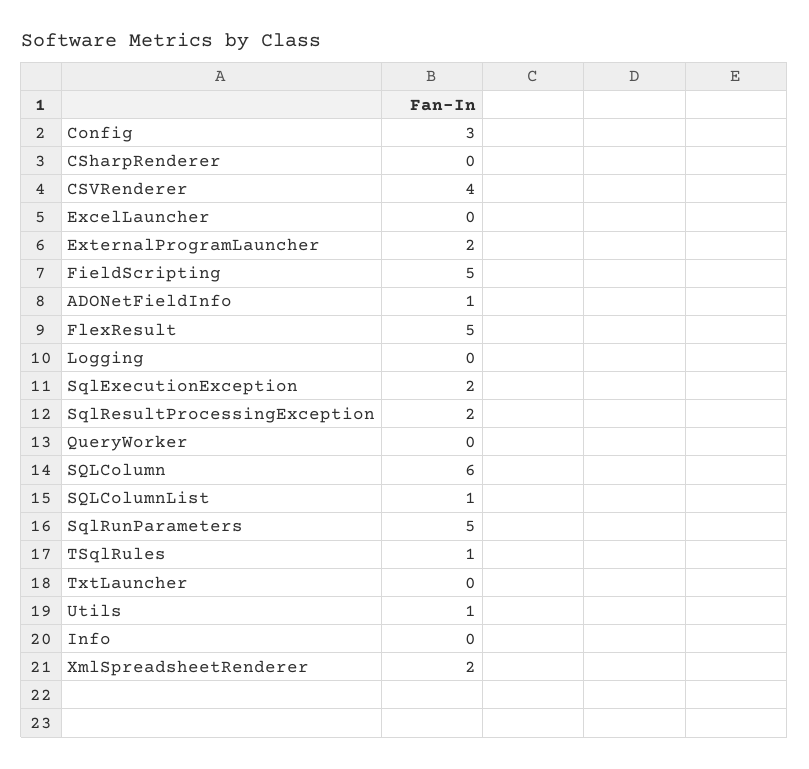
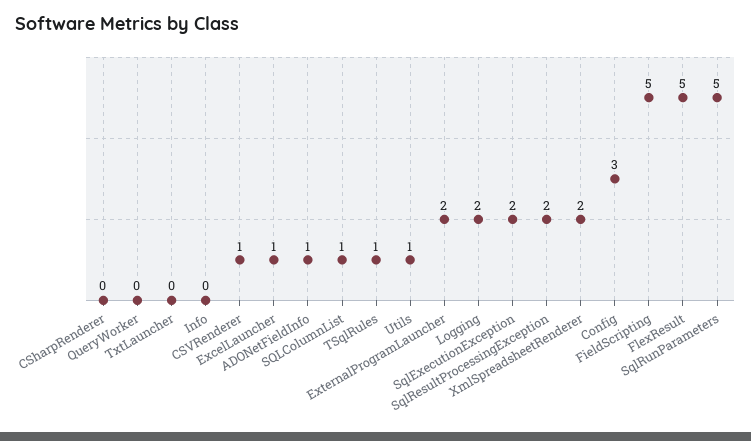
CSVRenderer: 4 -> 1
ExcelLauncher: 0 -> 1
Logging: 0 -> 2
SQLColumn: 6 -> none

